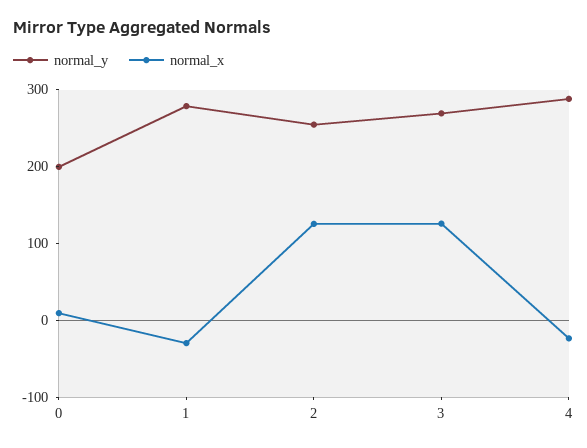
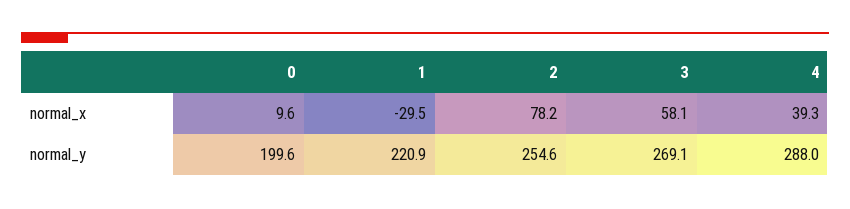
normal_y, 1: 280 -> 220.9
normal_x, 2: 120 -> 78.2
normal_x, 3: 120 -> 58.1
normal_x, 4: -20 -> 39.3

